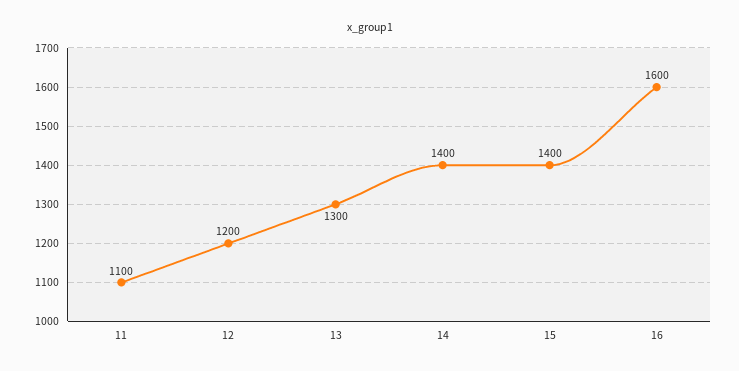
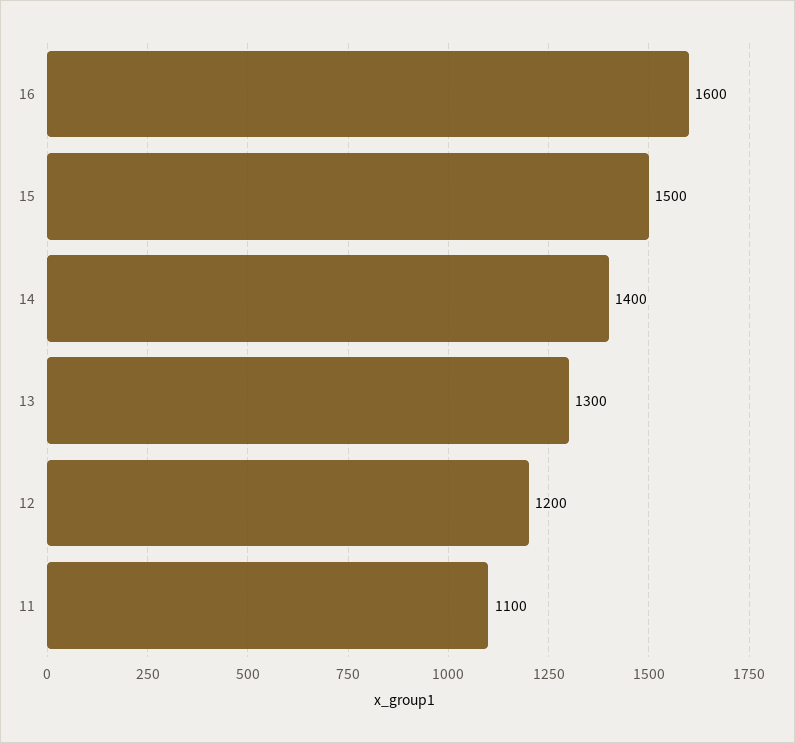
15: 1400 -> 1500

